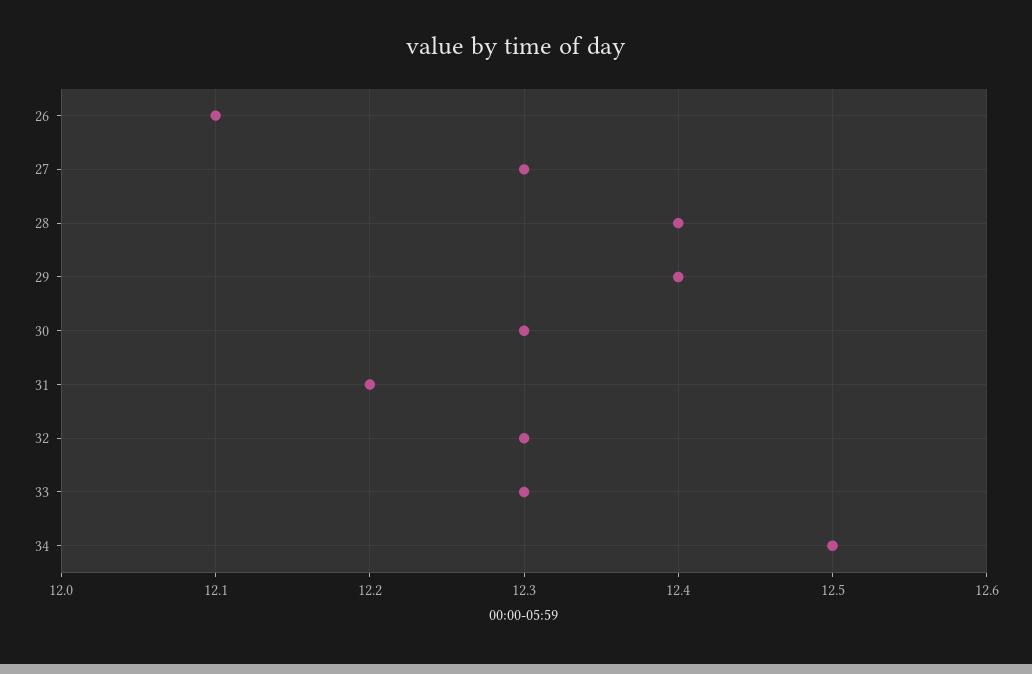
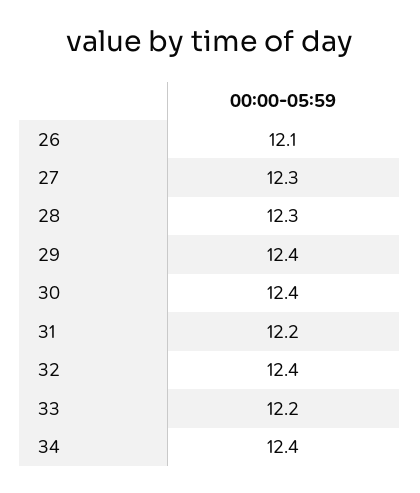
28: 12.4 -> 12.3
30: 12.3 -> 12.4
32: 12.3 -> 12.4
33: 12.3 -> 12.2
34: 12.5 -> 12.4

